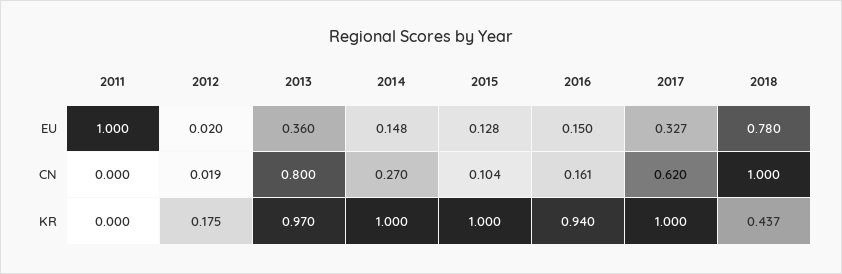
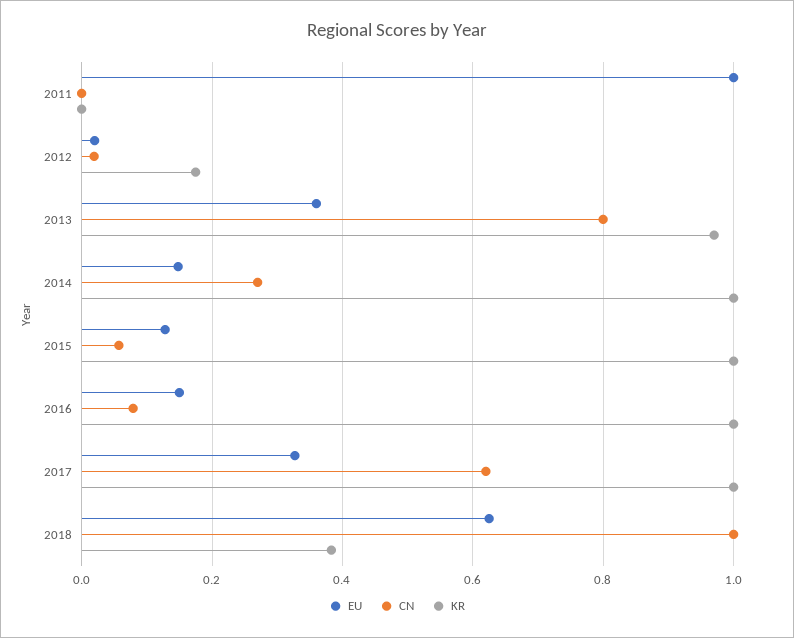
EU, 2018: 0.78 -> 0.62
CN, 2015: 0.104 -> 0.06
CN, 2016: 0.161 -> 0.08
KR, 2016: 0.94 -> 1
KR, 2018: 0.437 -> 0.38

